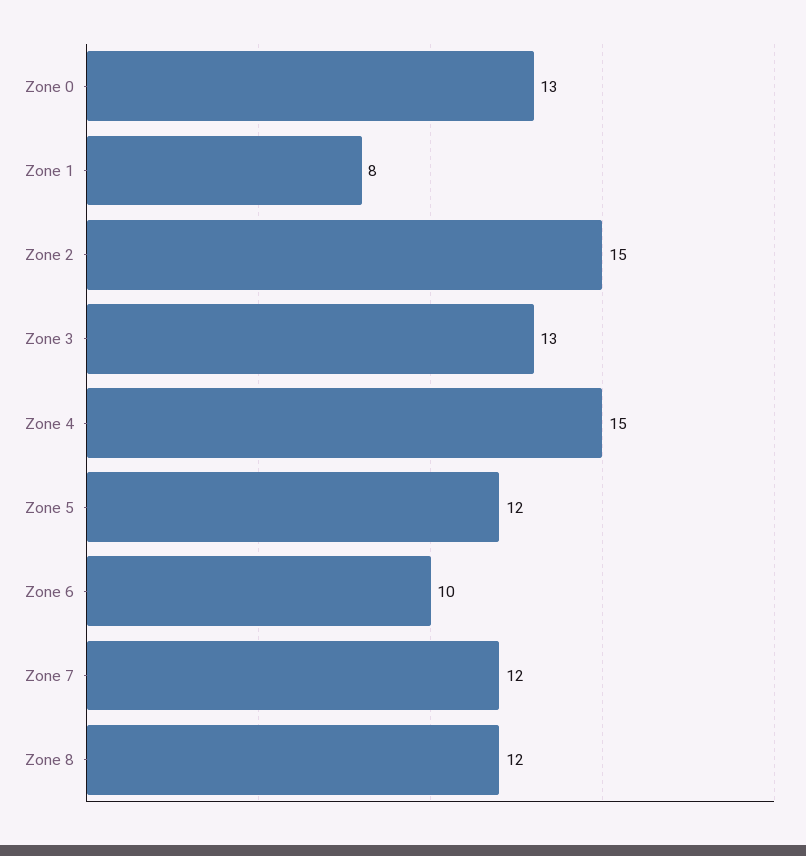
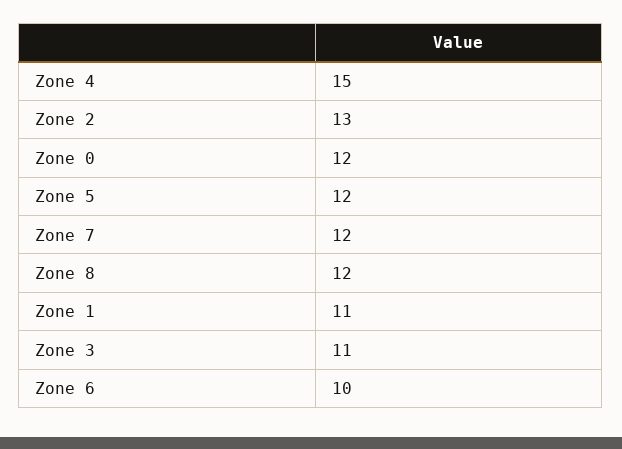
Zone 0: 13 -> 12
Zone 1: 8 -> 11
Zone 2: 15 -> 13
Zone 3: 13 -> 11

